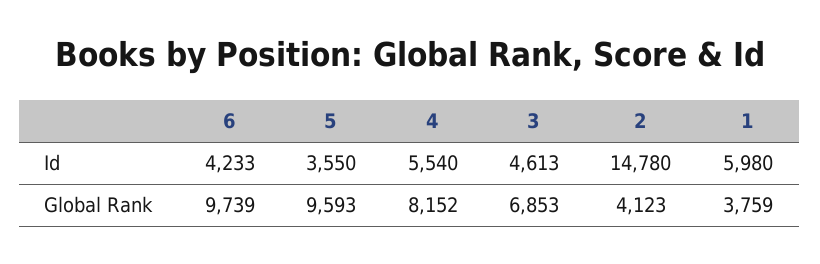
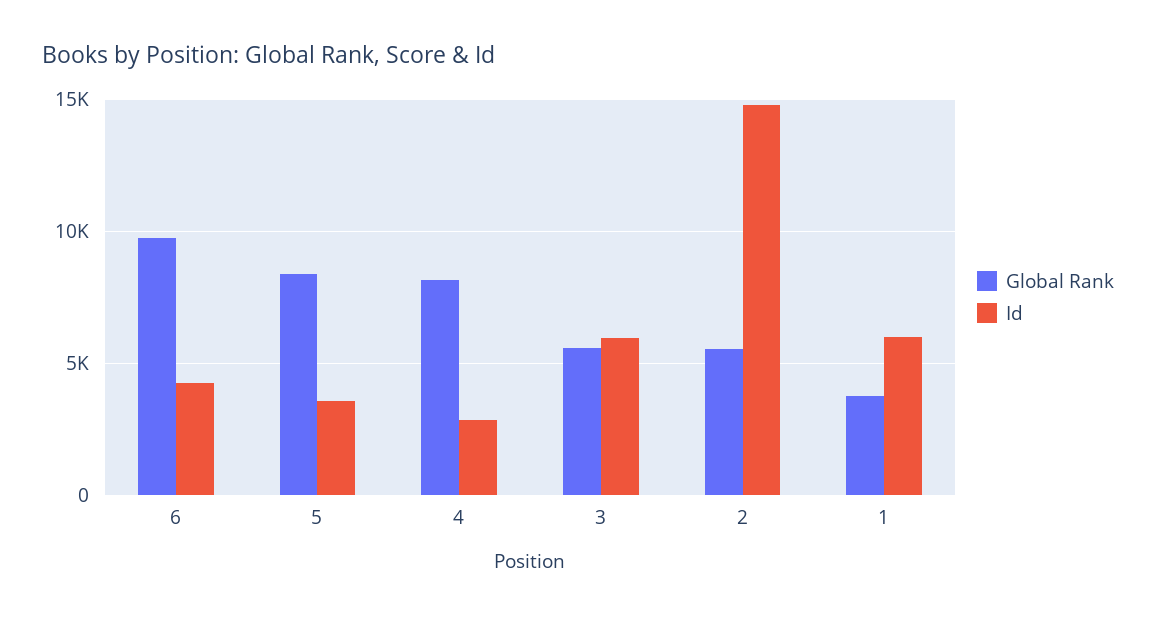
Id, 4: 5540 -> 3000
Id, 3: 4613 -> 6000
Global Rank, 5: 9593 -> 8500
Global Rank, 3: 6853 -> 5500
Global Rank, 2: 4123 -> 5500

